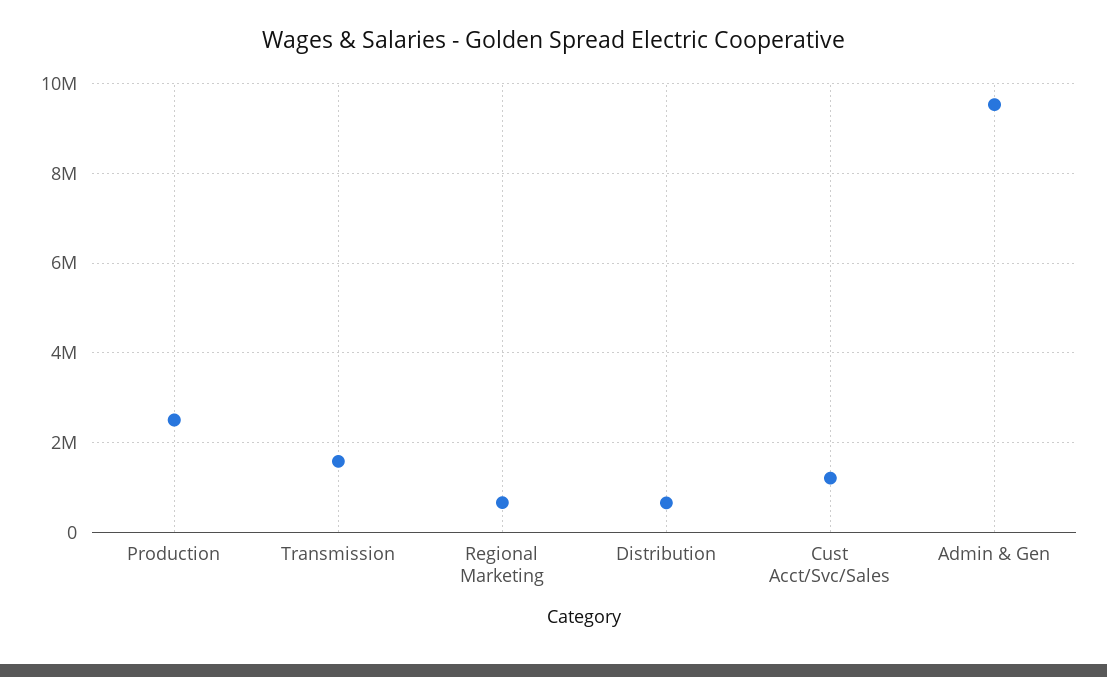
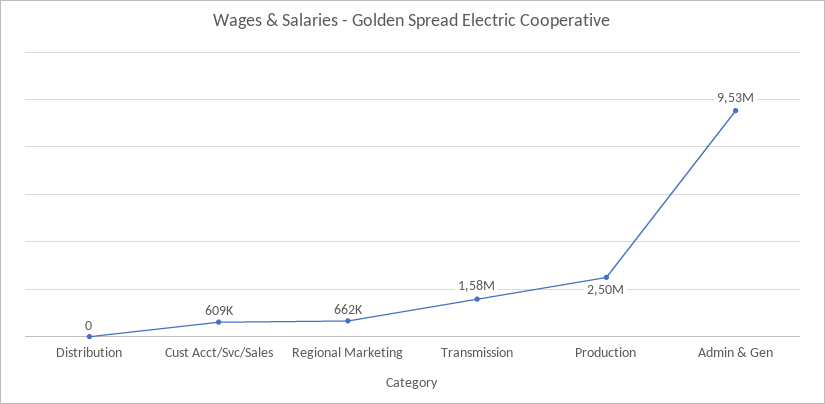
Distribution: 600000 -> 0
Cust Acct/Svc/Sales: 1200000 -> 609000

